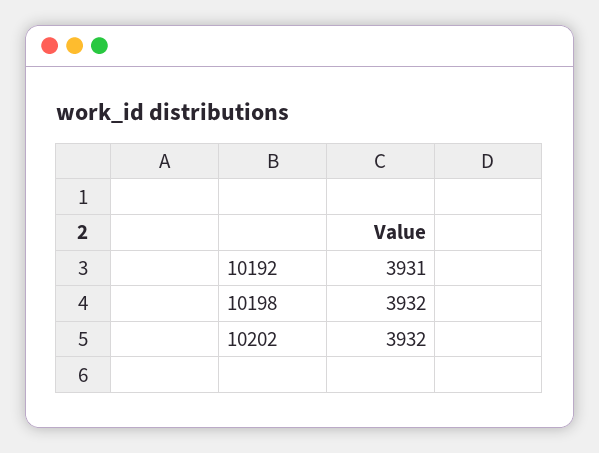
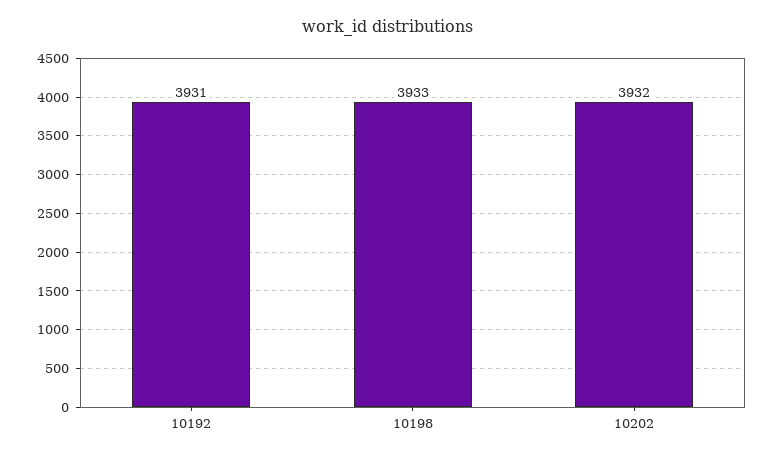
10198: 3932 -> 3933

